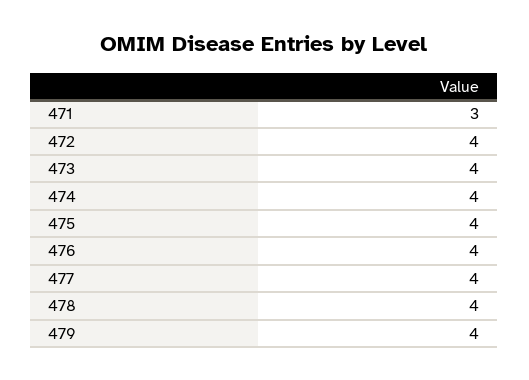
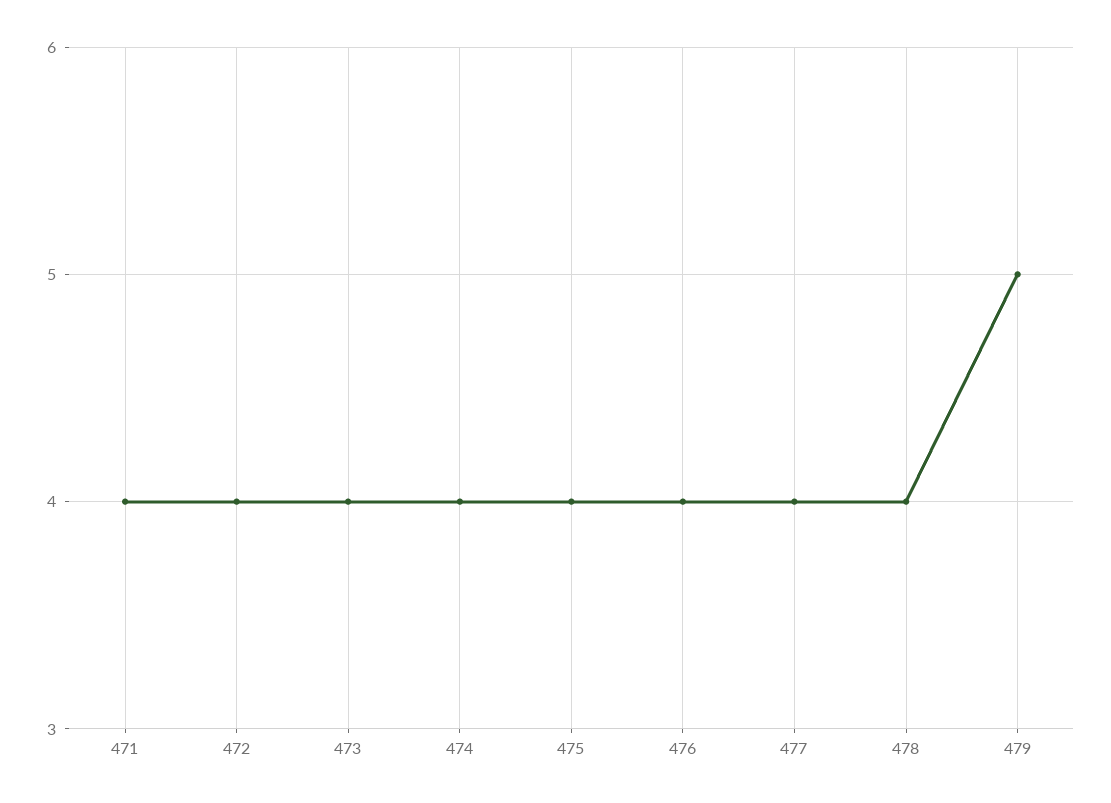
471: 3 -> 4
479: 4 -> 5

